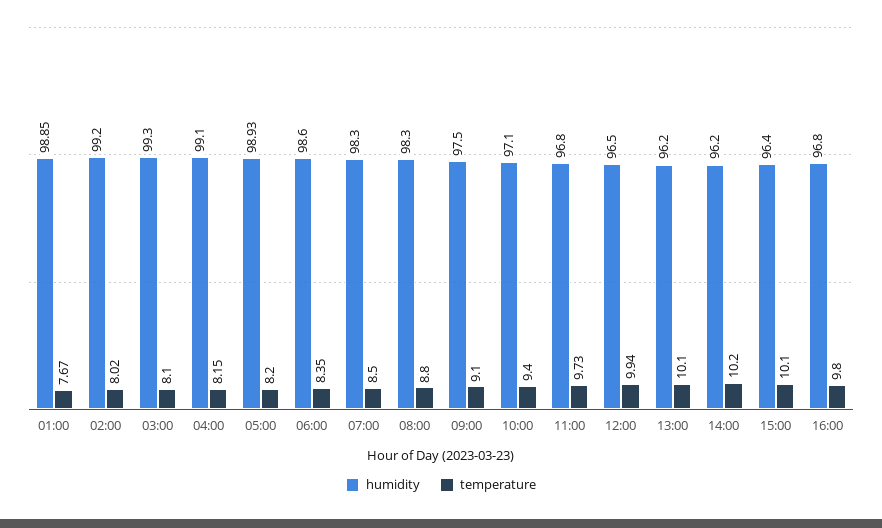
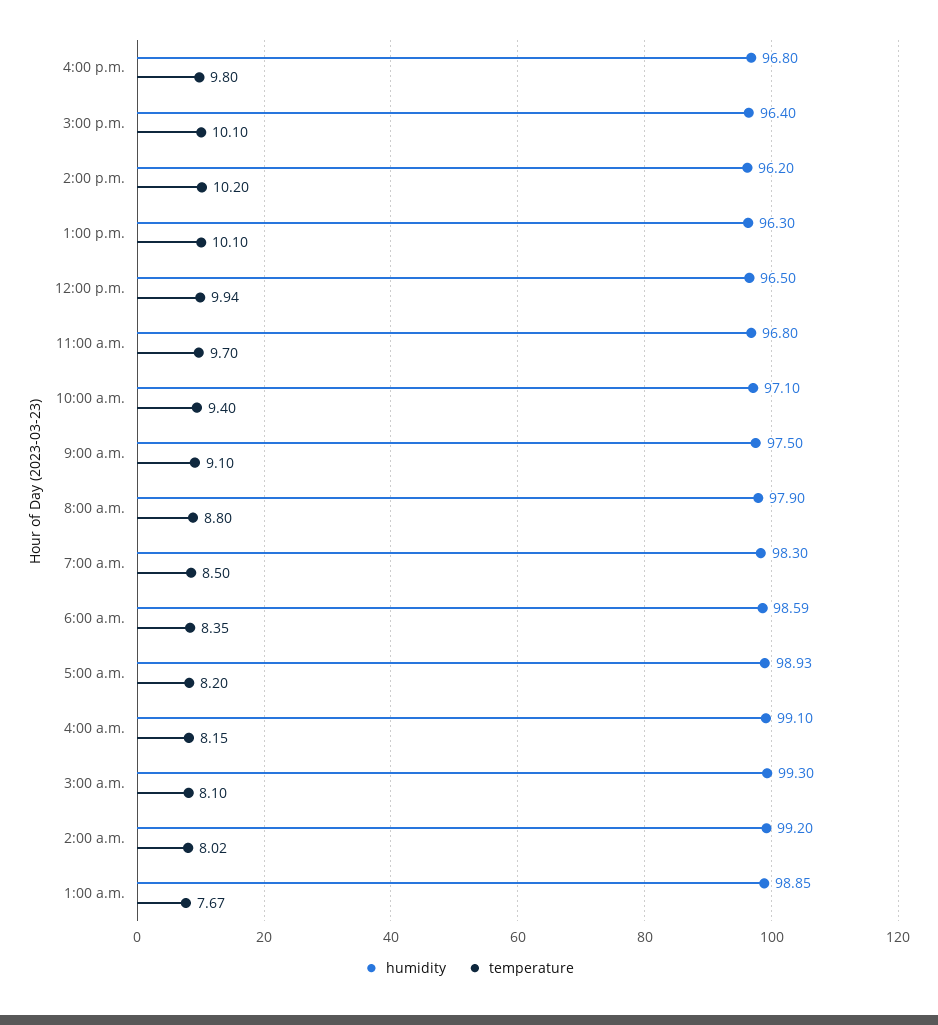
humidity, 06:00: 98.6 -> 98.59
humidity, 08:00: 98.3 -> 97.9
temperature, 11:00: 9.73 -> 9.7
humidity, 13:00: 96.2 -> 96.3

